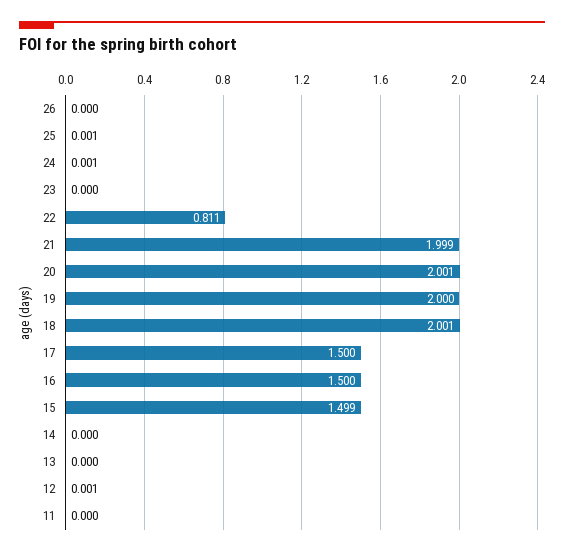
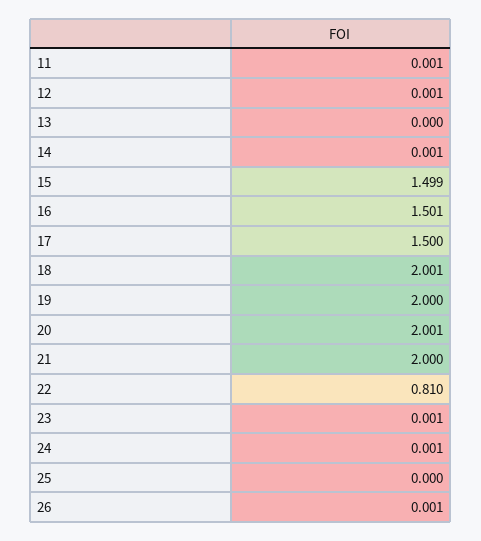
26: 0 -> 0.001
25: 0.001 -> 0
23: 0 -> 0.001
22: 0.811 -> 0.81
21: 1.999 -> 2
16: 1.5 -> 1.501
14: 0 -> 0.001
11: 0 -> 0.001

